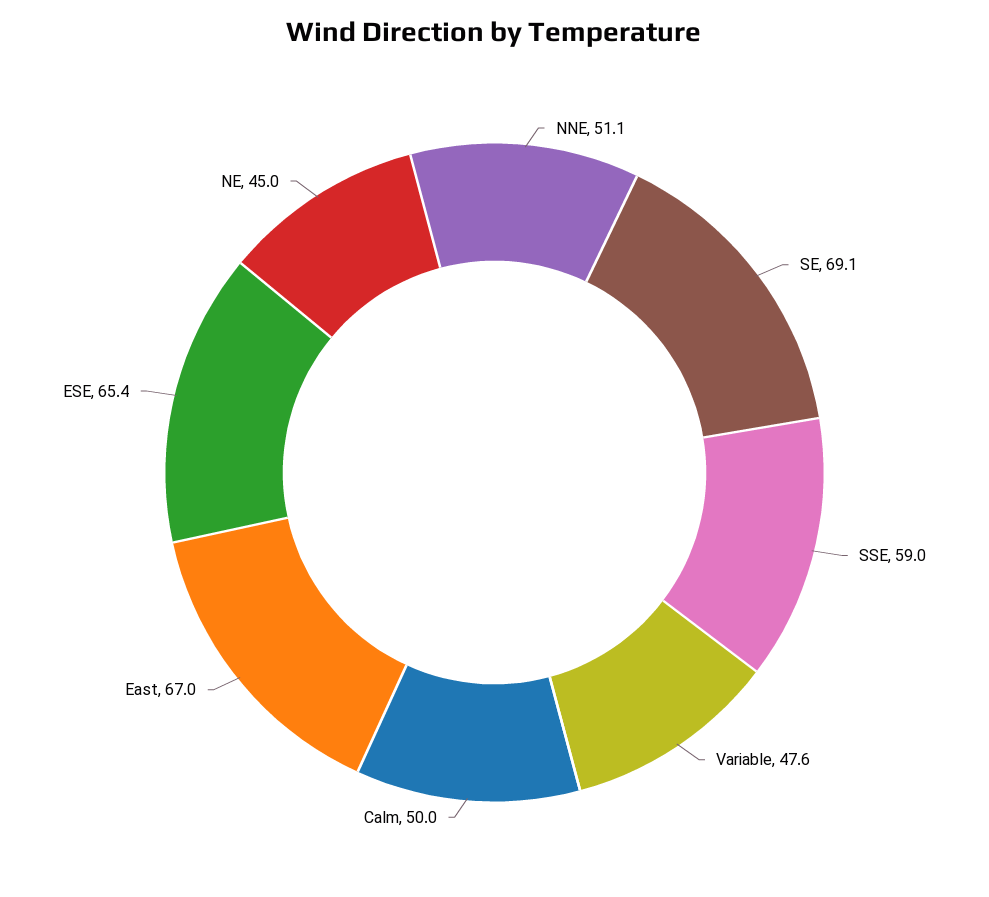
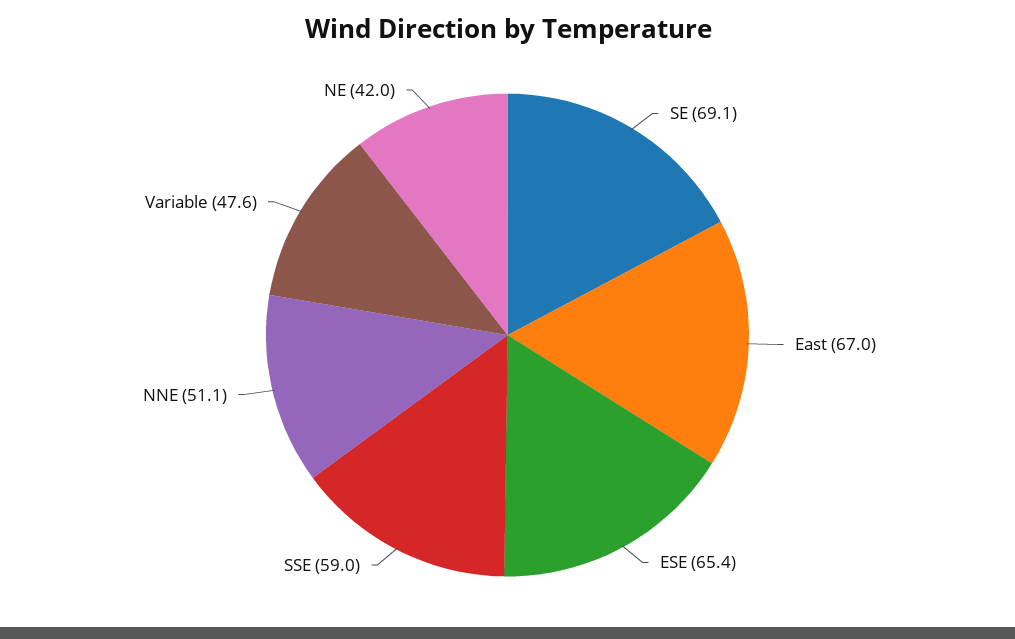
Calm: 50 -> none
NE: 45 -> 42

